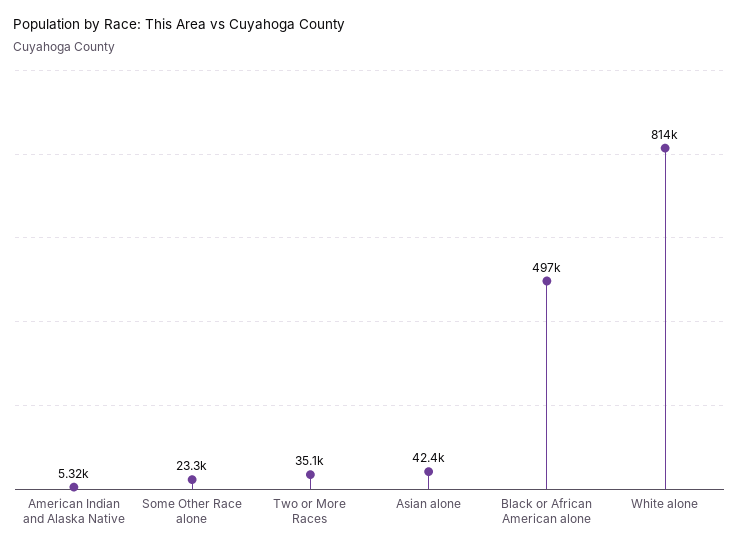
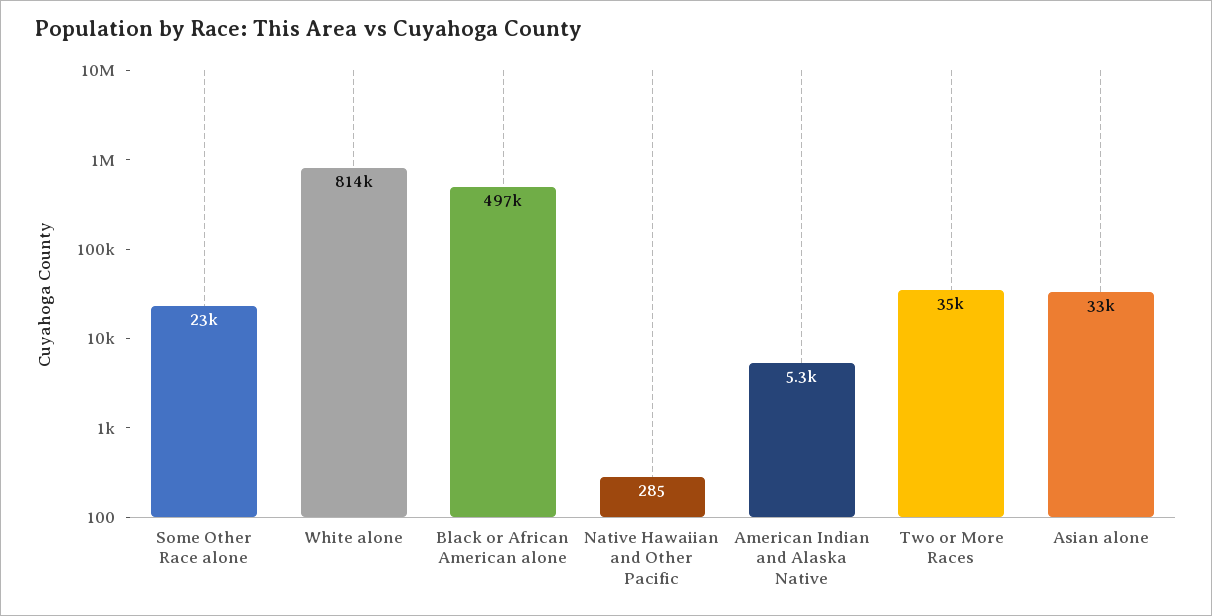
Asian alone: 42400 -> 33000
Native Hawaiian and Other Pacific: none -> 285

